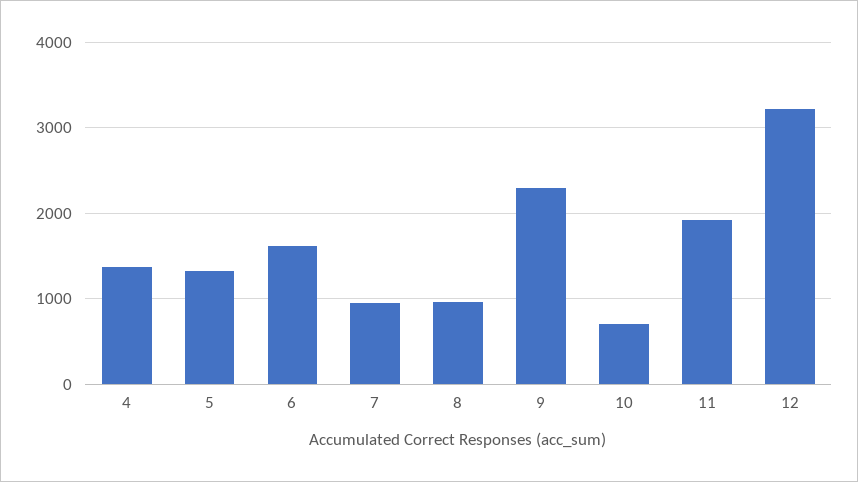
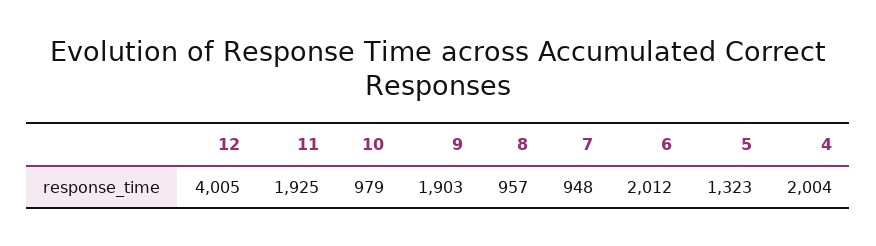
4: 1400 -> 2004
6: 1600 -> 2012
9: 2300 -> 1903
10: 700 -> 979
12: 3200 -> 4005

